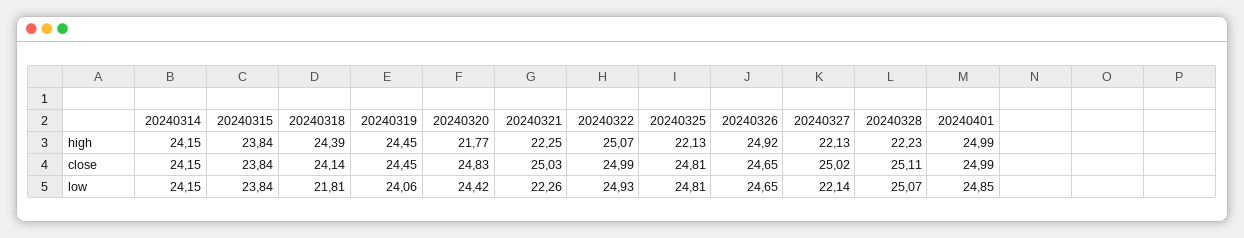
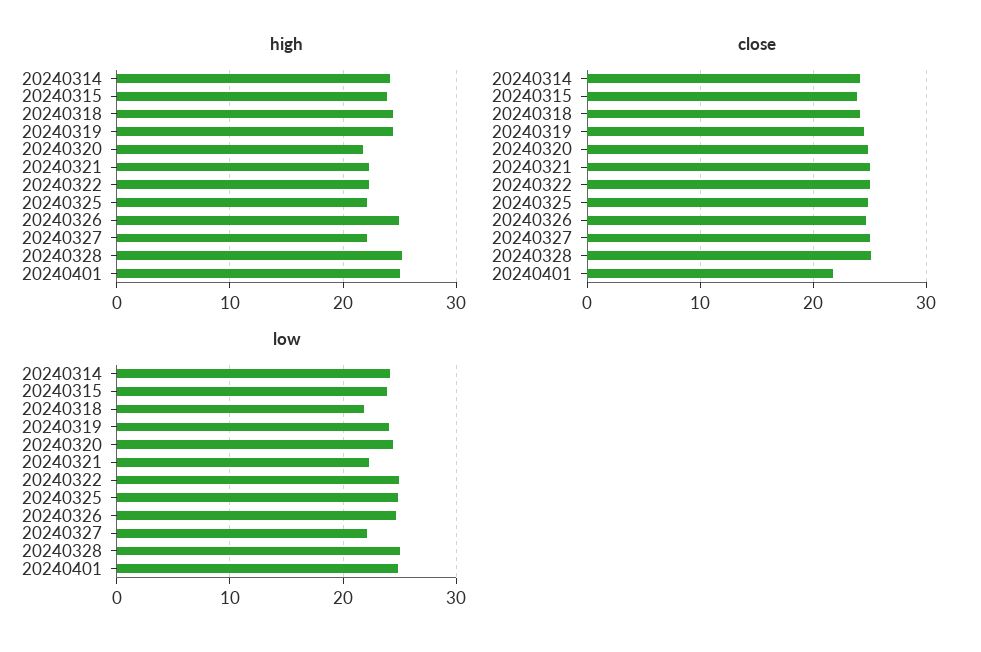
high, 20240322: 25.07 -> 22
high, 20240328: 22.23 -> 25
close, 20240401: 24.99 -> 22

